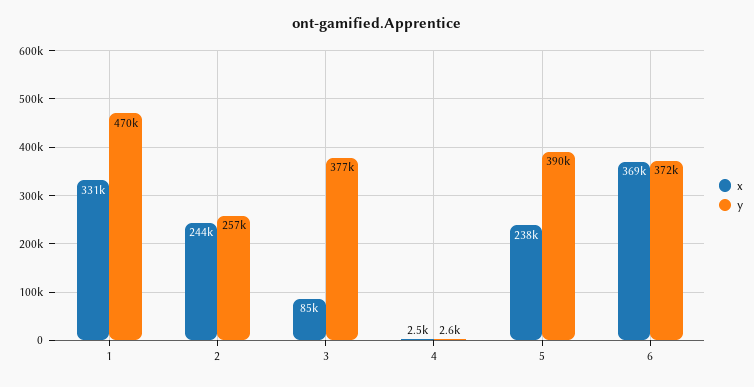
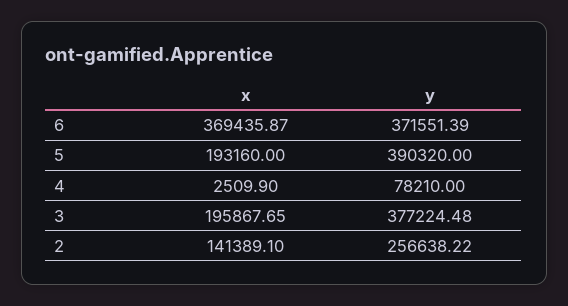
x, 1: 331000 -> none
y, 1: 470000 -> none
x, 2: 244000 -> 141389.1
x, 3: 85000 -> 195867.65
y, 4: 2600 -> 78210
x, 5: 238000 -> 193160

